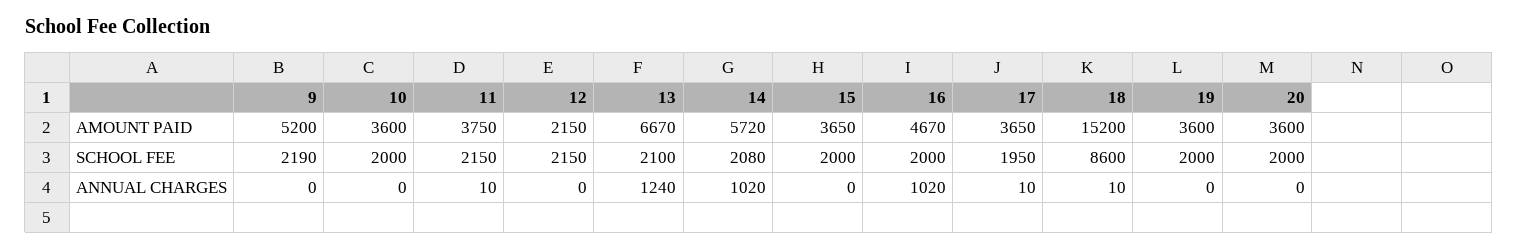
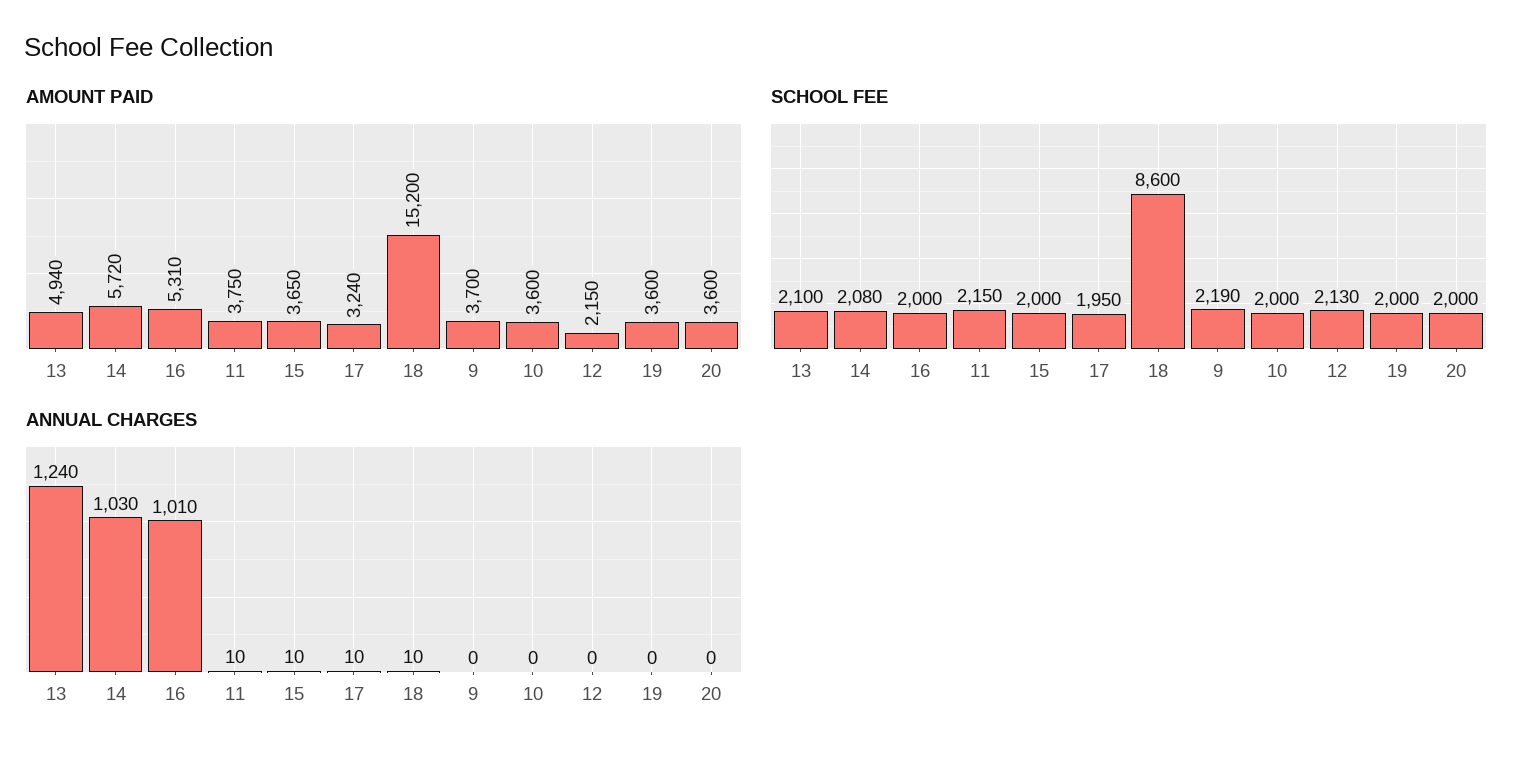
AMOUNT PAID, 9: 5200 -> 3700
AMOUNT PAID, 13: 6670 -> 4940
AMOUNT PAID, 16: 4670 -> 5310
AMOUNT PAID, 17: 3650 -> 3240
SCHOOL FEE, 12: 2150 -> 2130
ANNUAL CHARGES, 14: 1020 -> 1030
ANNUAL CHARGES, 15: 0 -> 10
ANNUAL CHARGES, 16: 1020 -> 1010

